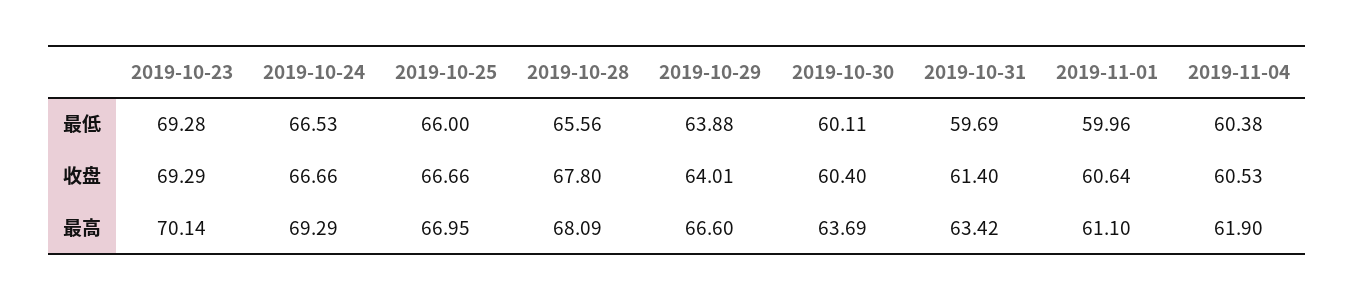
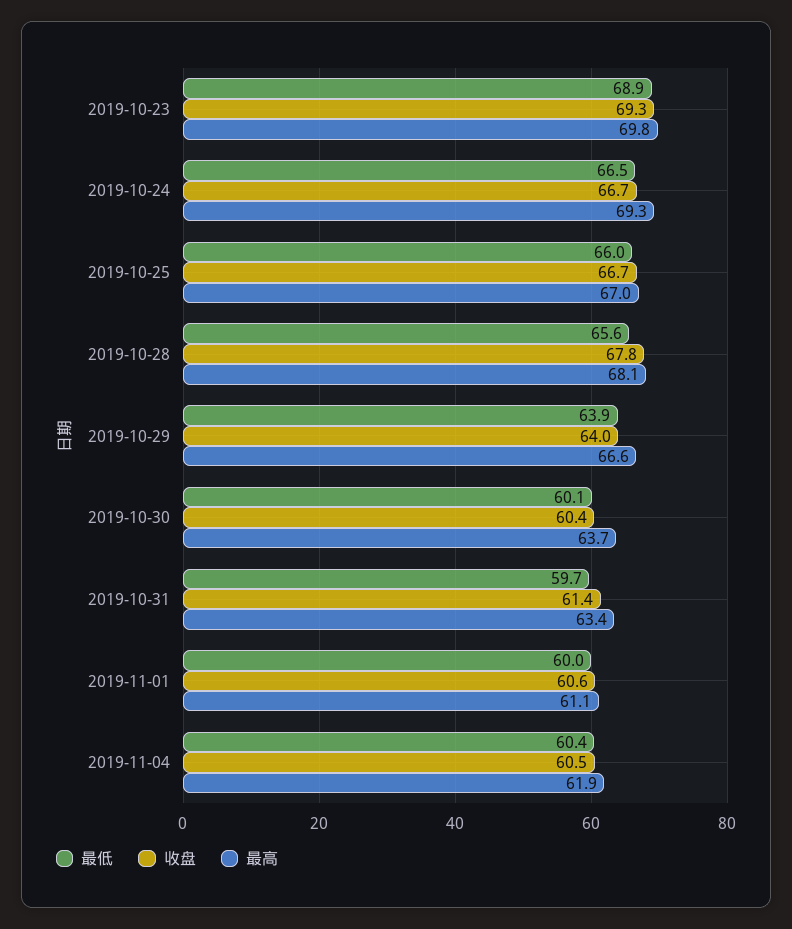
最低, 2019-10-23: 69.28 -> 68.9
最高, 2019-10-23: 70.14 -> 69.8

